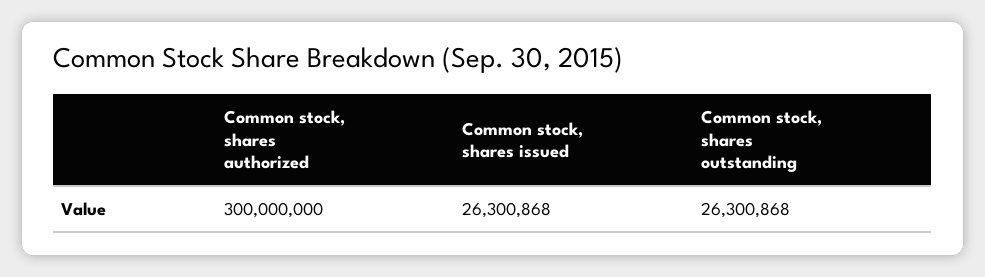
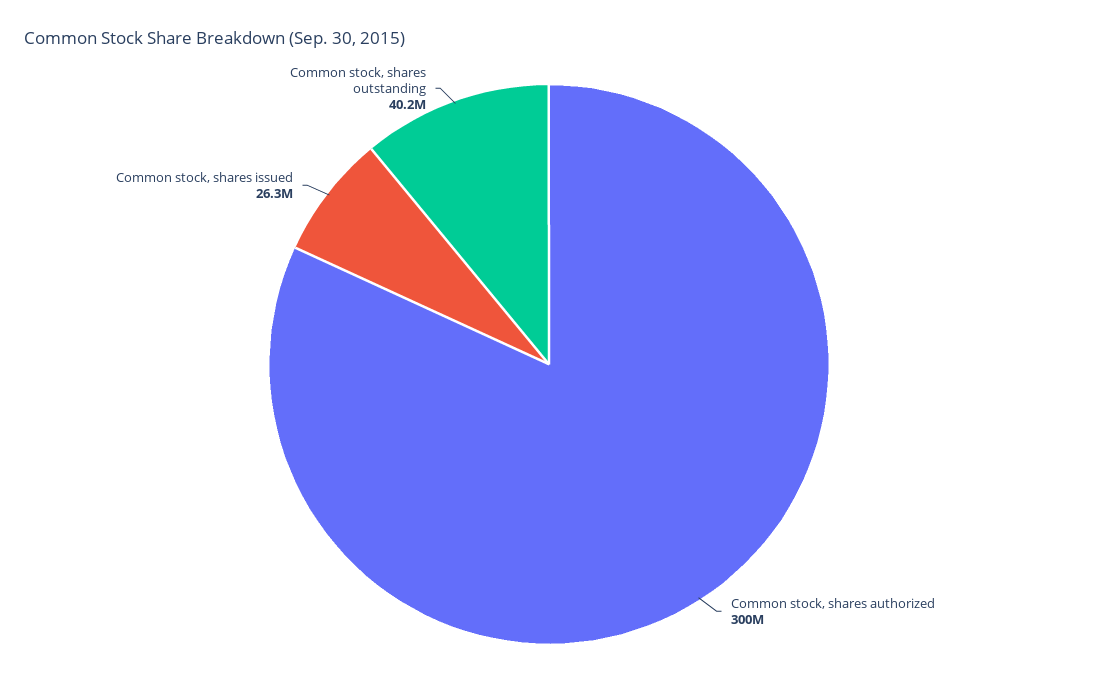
Common stock, shares outstanding: 26300868 -> 40200000

